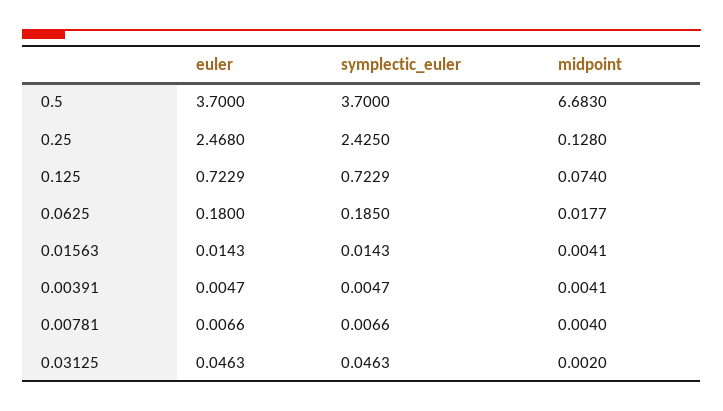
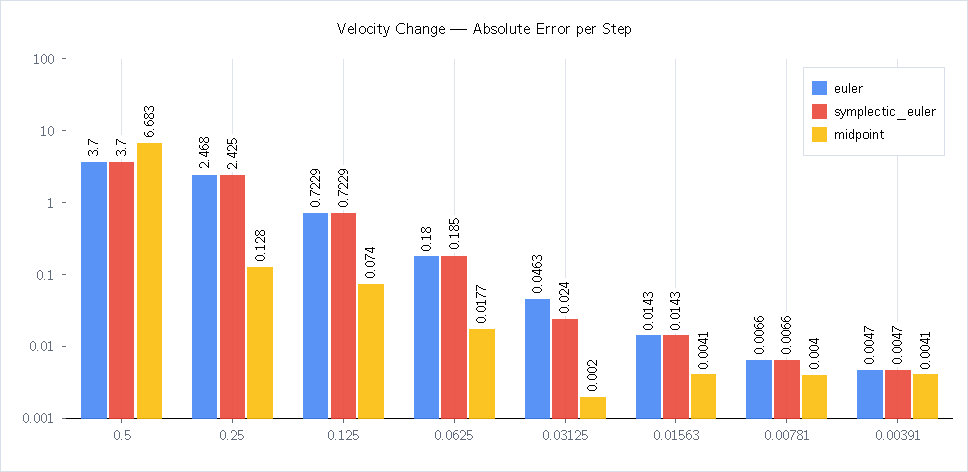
symplectic_euler, 0.03125: 0.0463 -> 0.024

